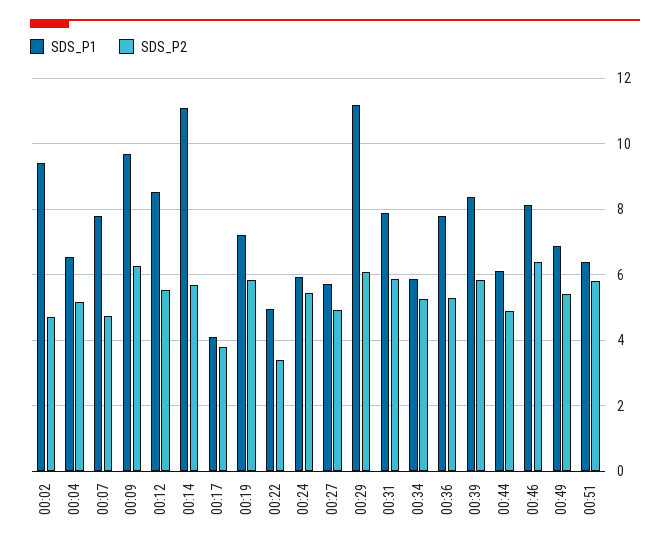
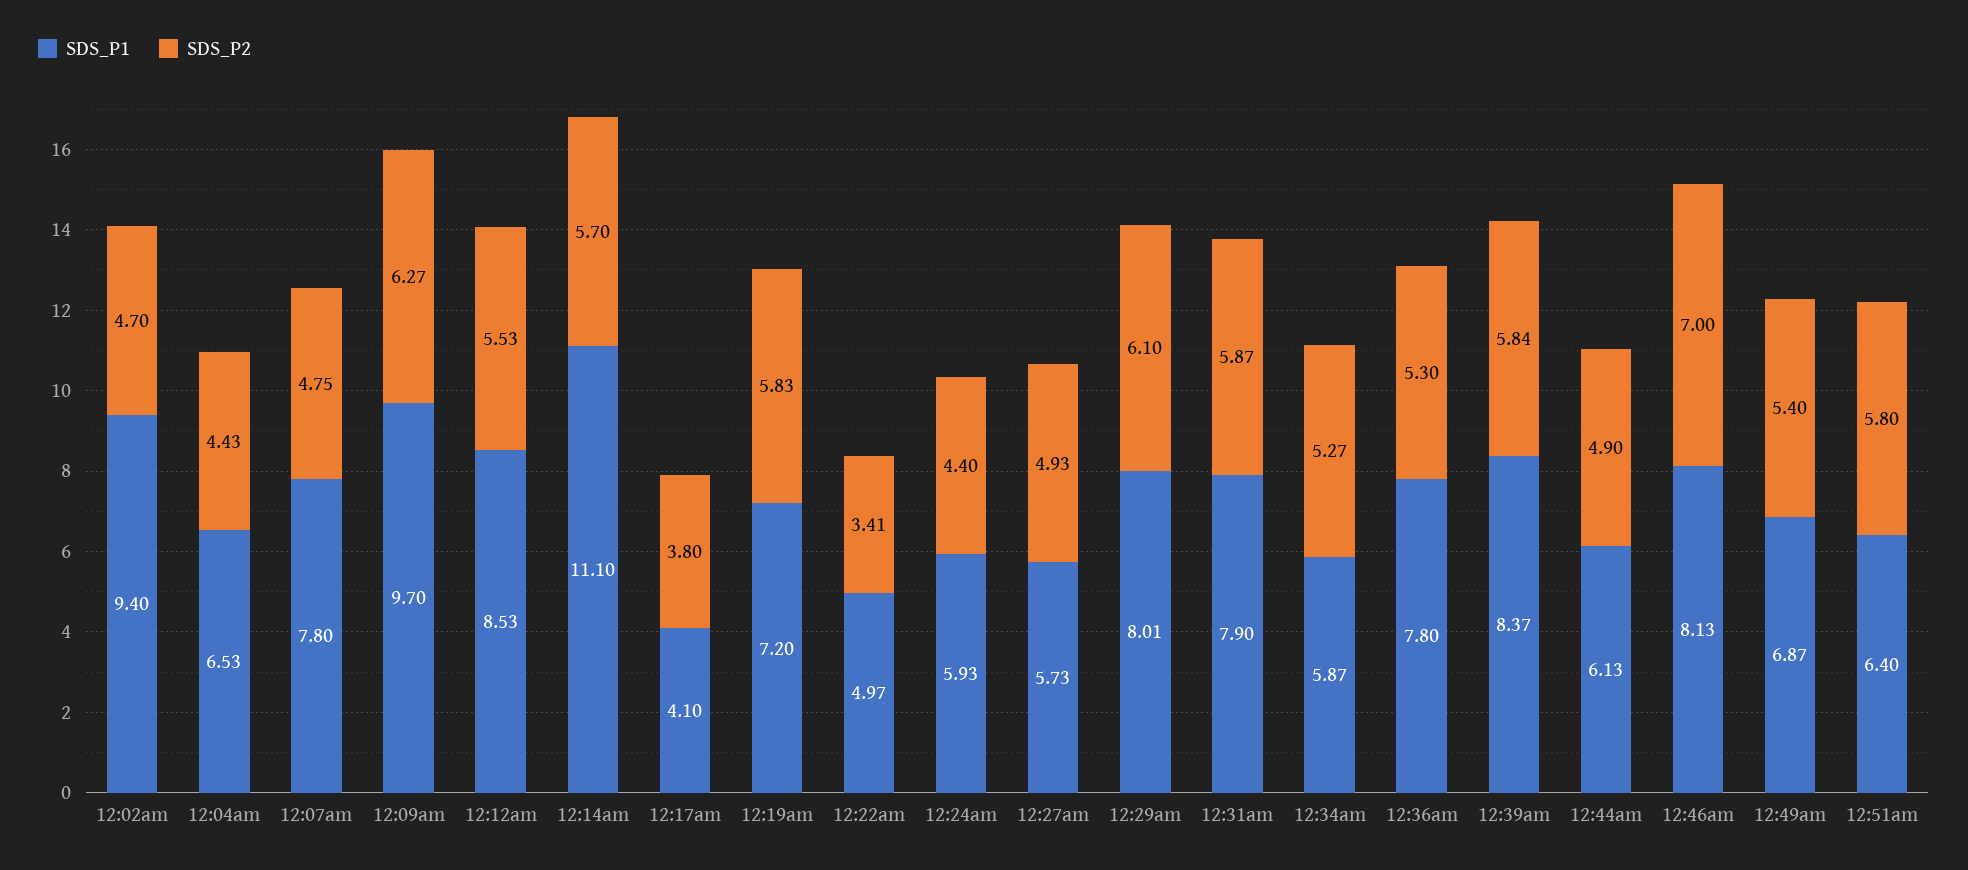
SDS_P2, 00:04: 5.2 -> 4.43
SDS_P2, 00:24: 5.4 -> 4.4
SDS_P1, 00:29: 11.2 -> 8.01
SDS_P2, 00:46: 6.4 -> 7

